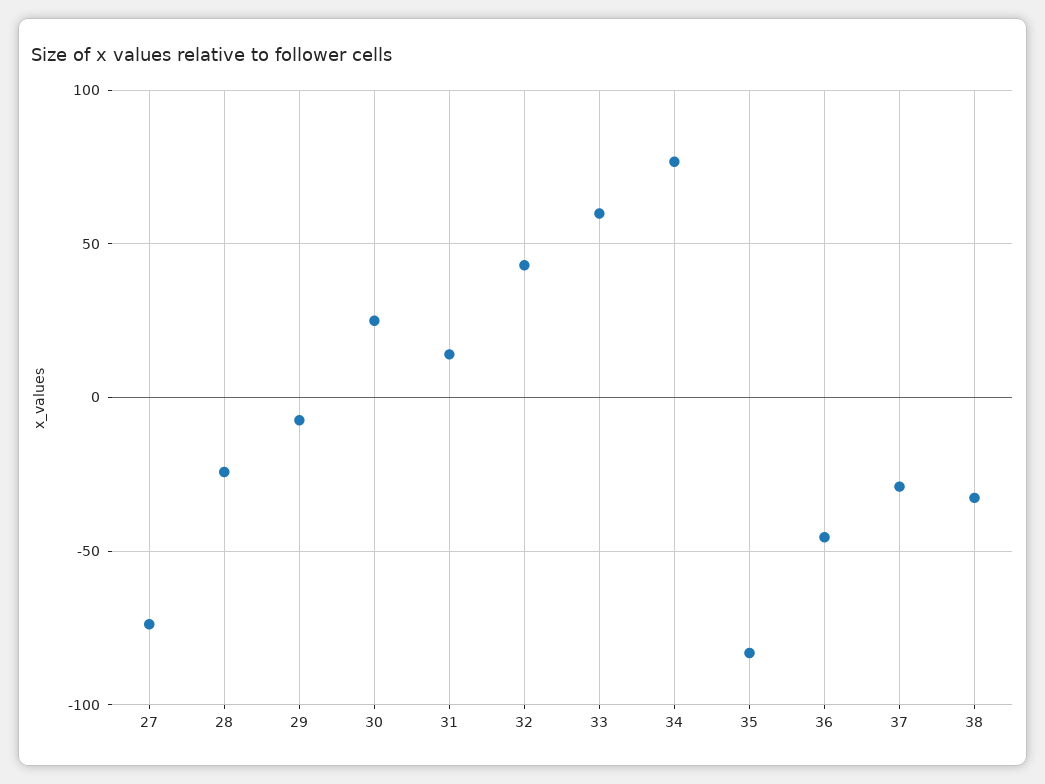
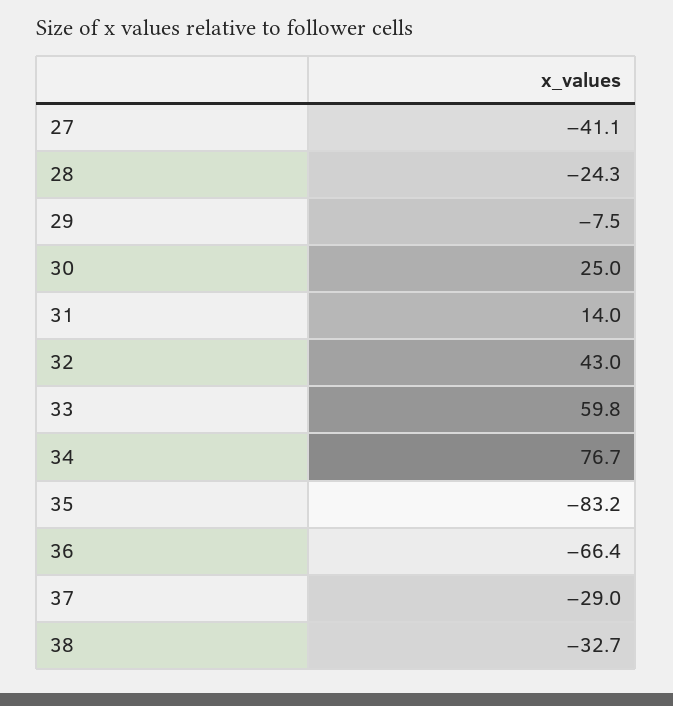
27: -75 -> -41.1
36: -45 -> -66.4

